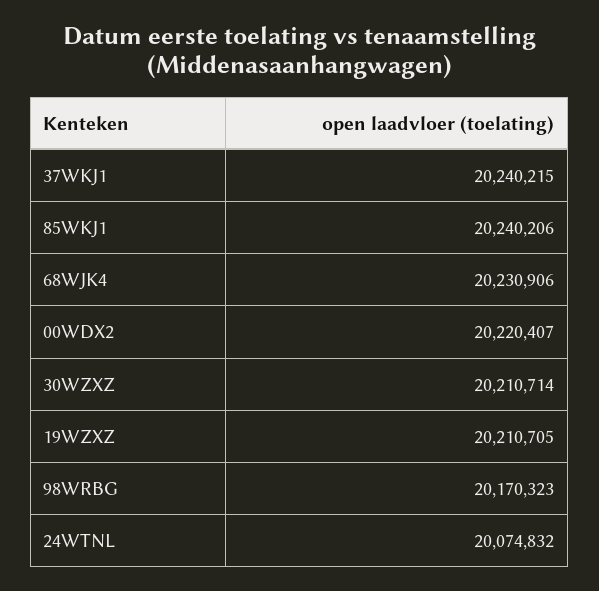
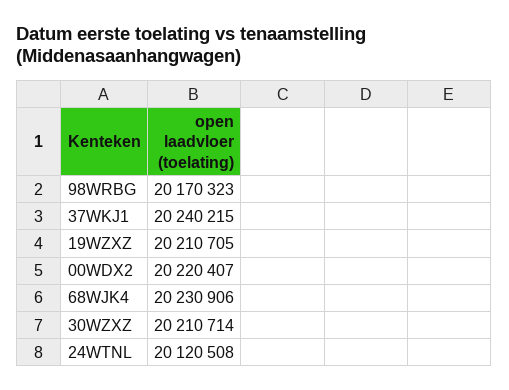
85WKJ1: 20240206 -> none
24WTNL: 20074832 -> 20120508

